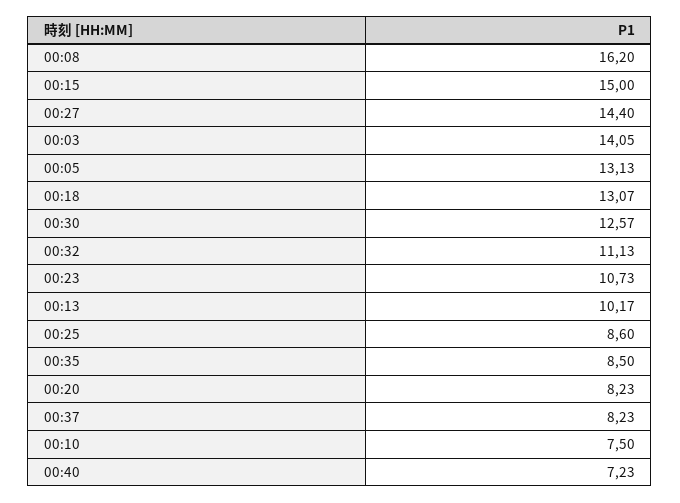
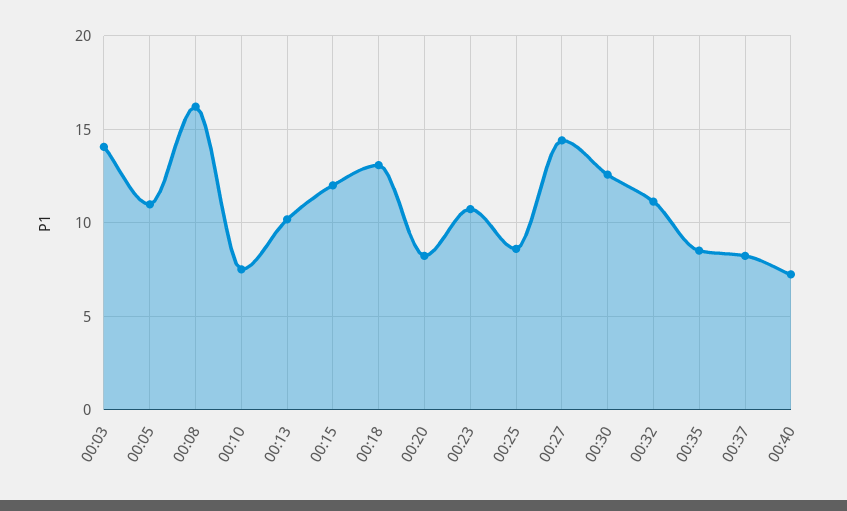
00:15: 15 -> 12
00:05: 13.13 -> 11

